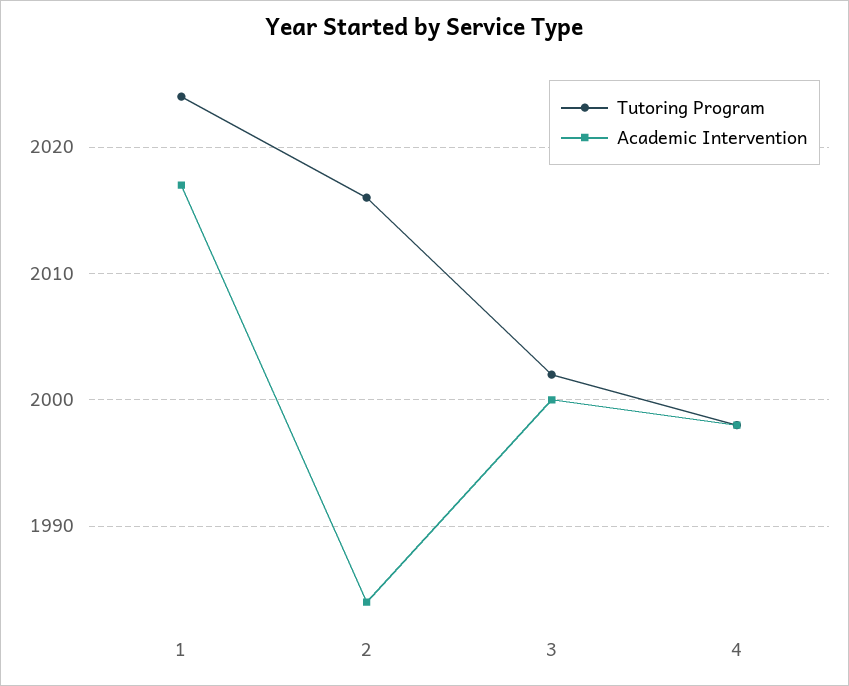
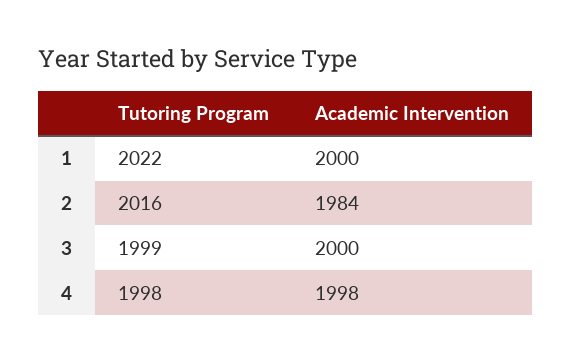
Tutoring Program, 1: 2024 -> 2022
Academic Intervention, 1: 2017 -> 2000
Tutoring Program, 3: 2002 -> 1999

